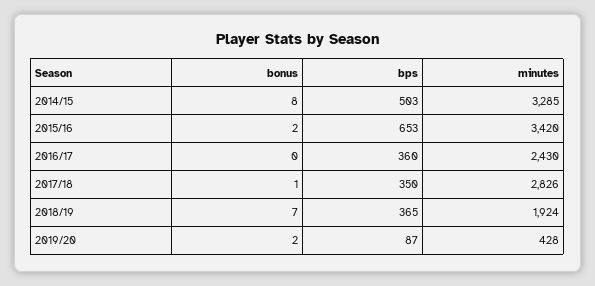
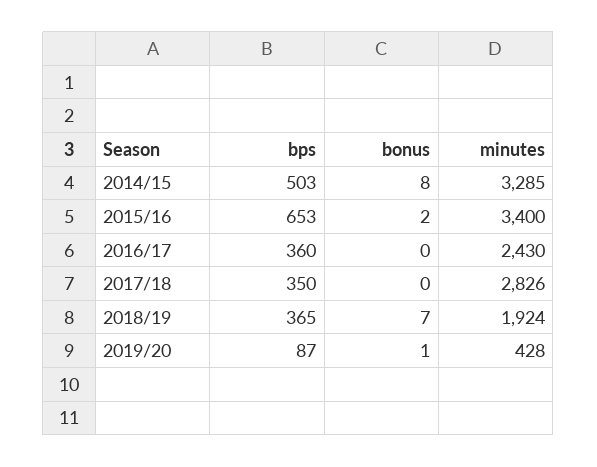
minutes, 2015/16: 3420 -> 3400
bonus, 2017/18: 1 -> 0
bonus, 2019/20: 2 -> 1

